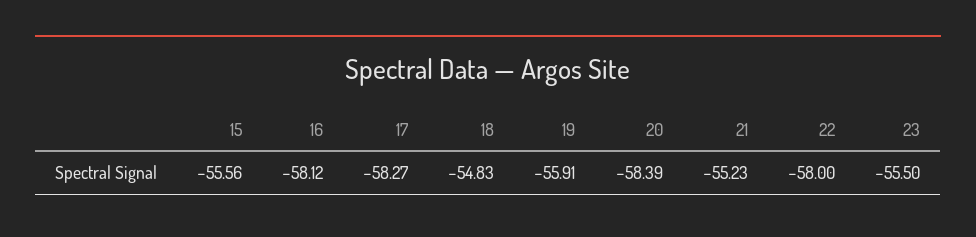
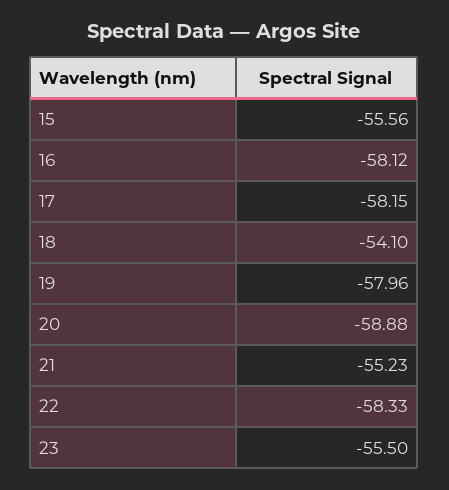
17: -58.27 -> -58.15
18: -54.83 -> -54.1
19: -55.91 -> -57.96
20: -58.39 -> -58.88
22: -58 -> -58.33

